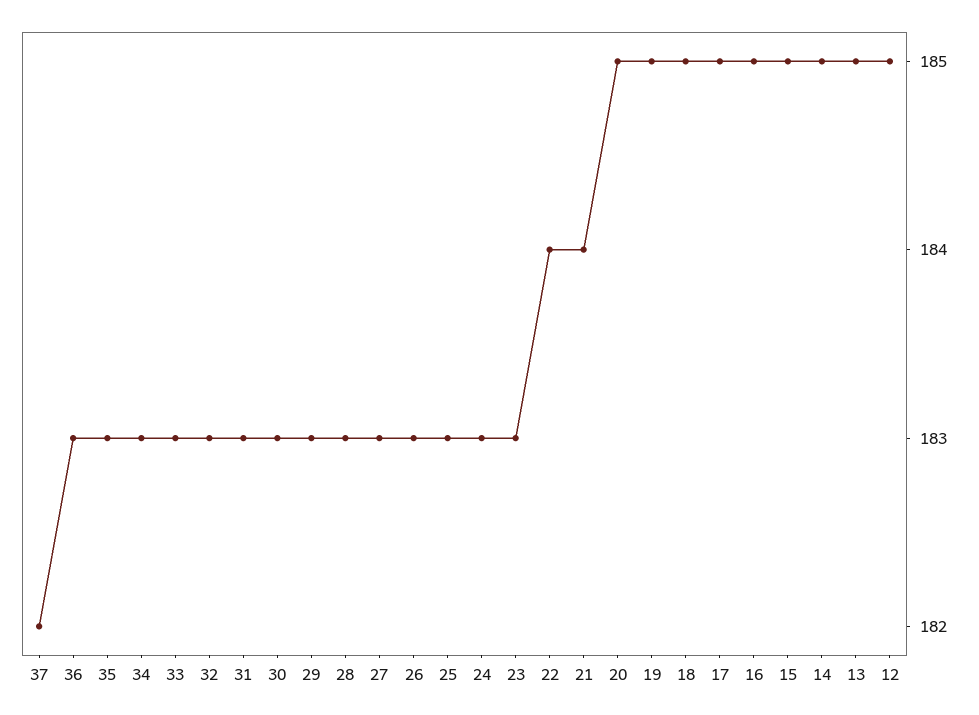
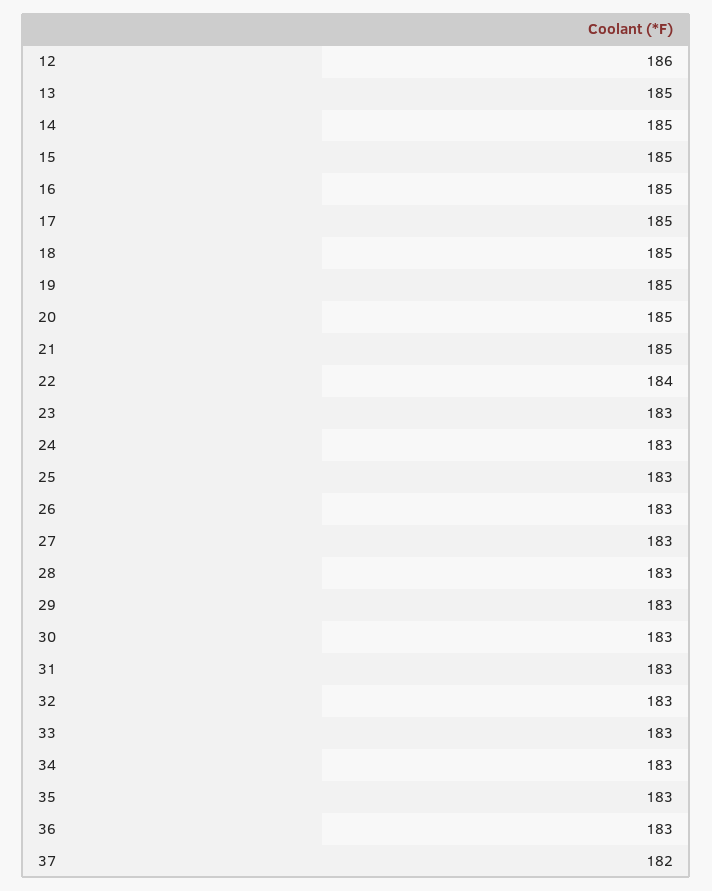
21: 184 -> 185
12: 185 -> 186

